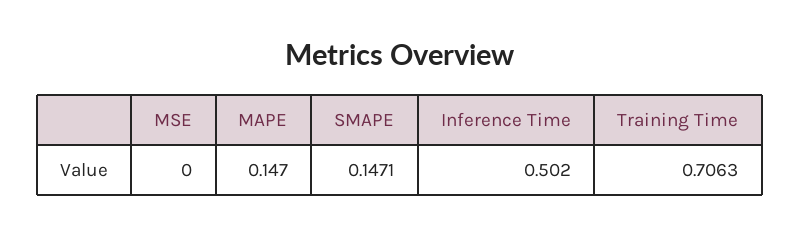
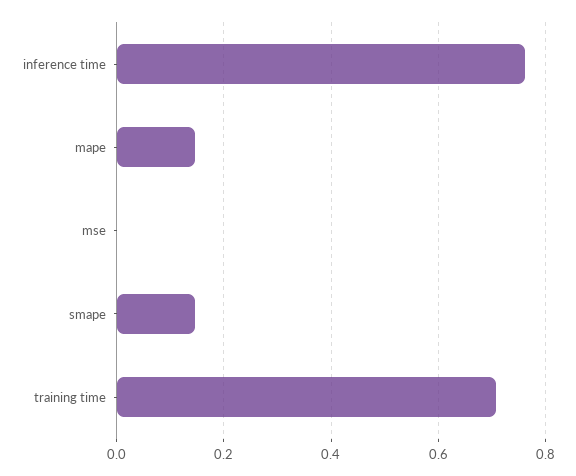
Inference Time: 0.502 -> 0.76

